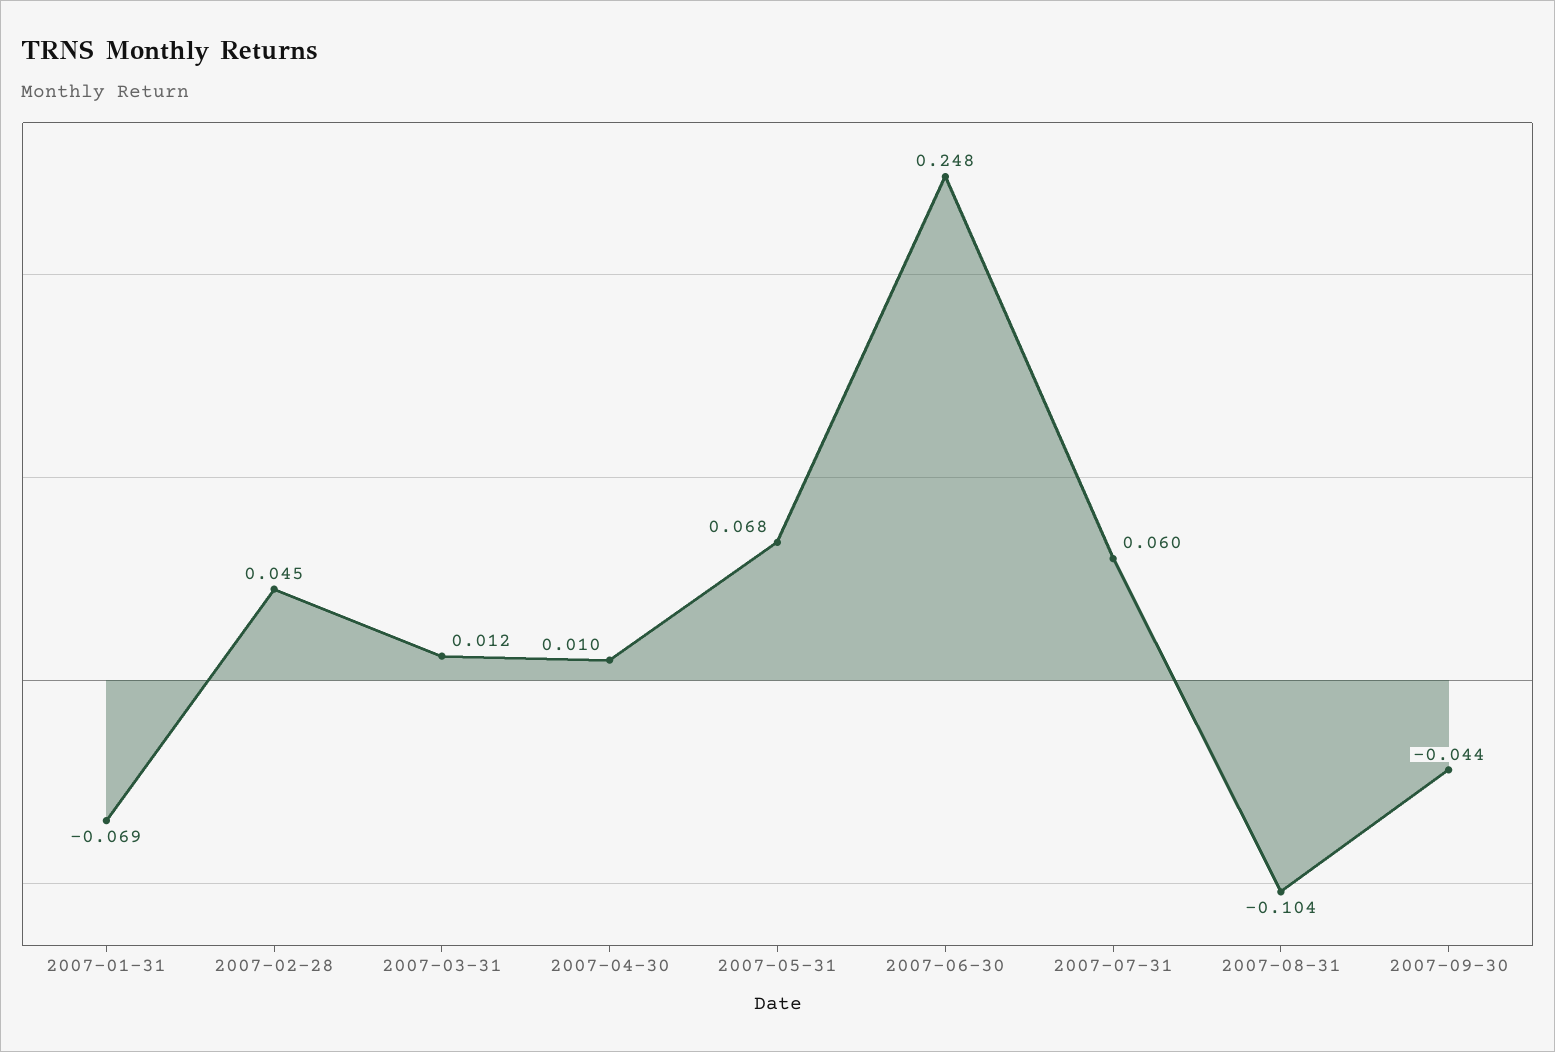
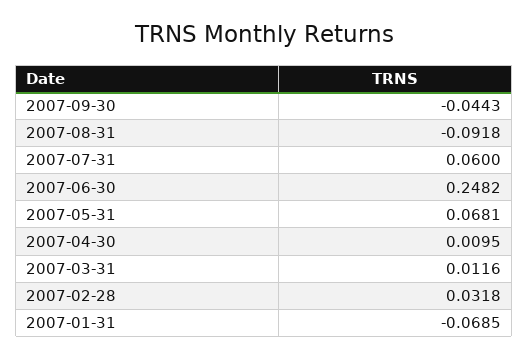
2007-02-28: 0.045 -> 0.0318
2007-08-31: -0.104 -> -0.0918

